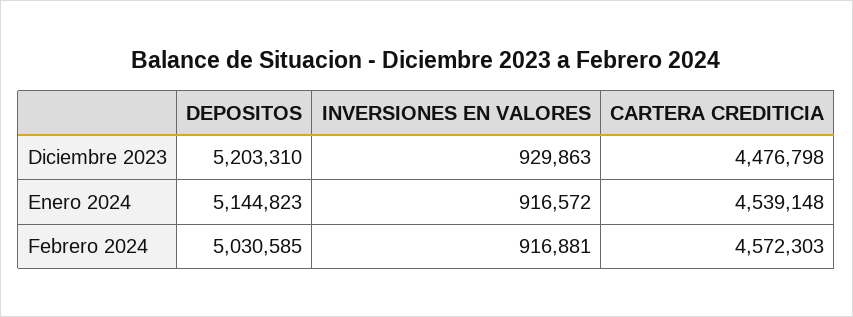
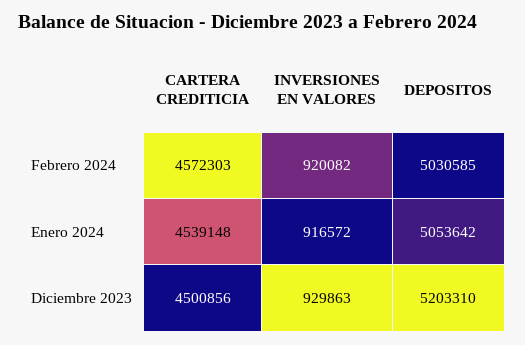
CARTERA CREDITICIA, Diciembre 2023: 4476798 -> 4500856
DEPOSITOS, Enero 2024: 5144823 -> 5053642
INVERSIONES EN VALORES, Febrero 2024: 916881 -> 920082

